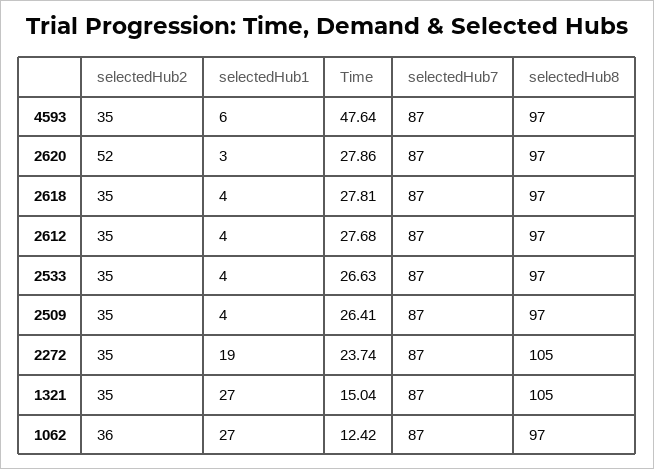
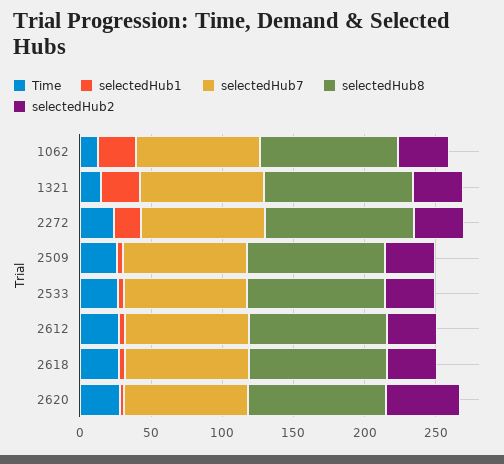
selectedHub2, 4593: 35 -> none
selectedHub1, 4593: 6 -> none
Time, 4593: 47.64 -> none
selectedHub7, 4593: 87 -> none
selectedHub8, 4593: 97 -> none

